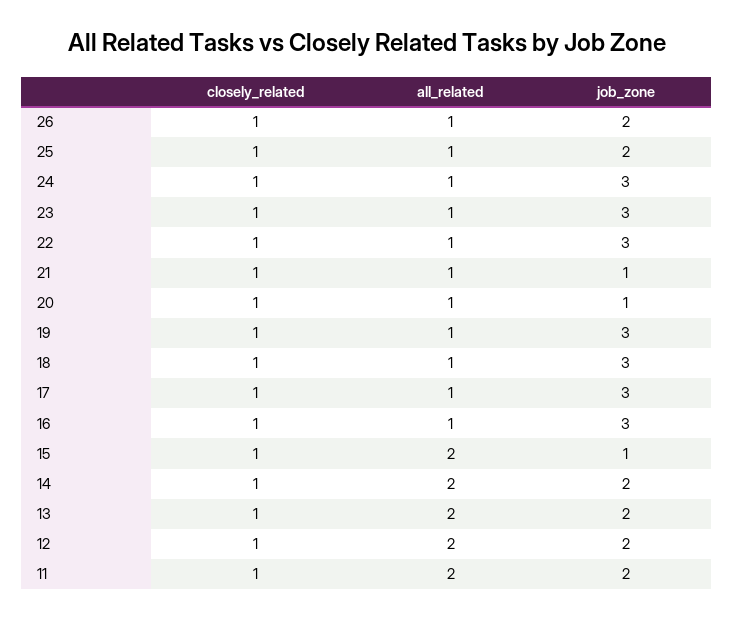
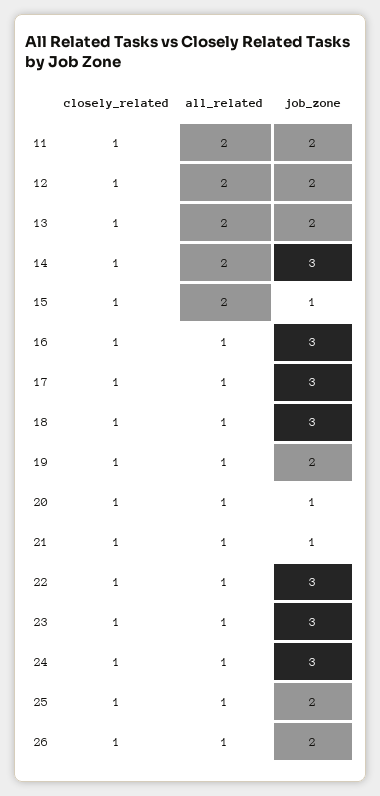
job_zone, 19: 3 -> 2
job_zone, 14: 2 -> 3

